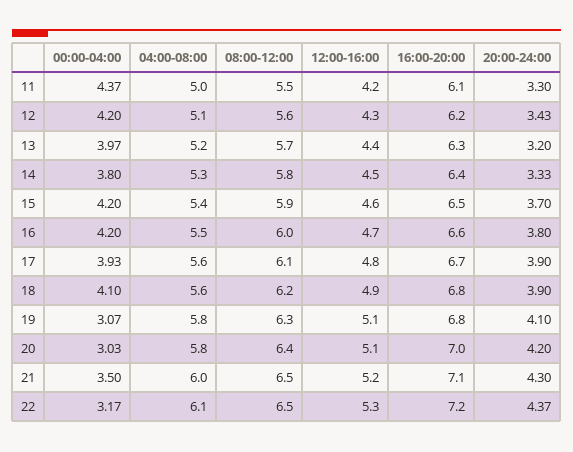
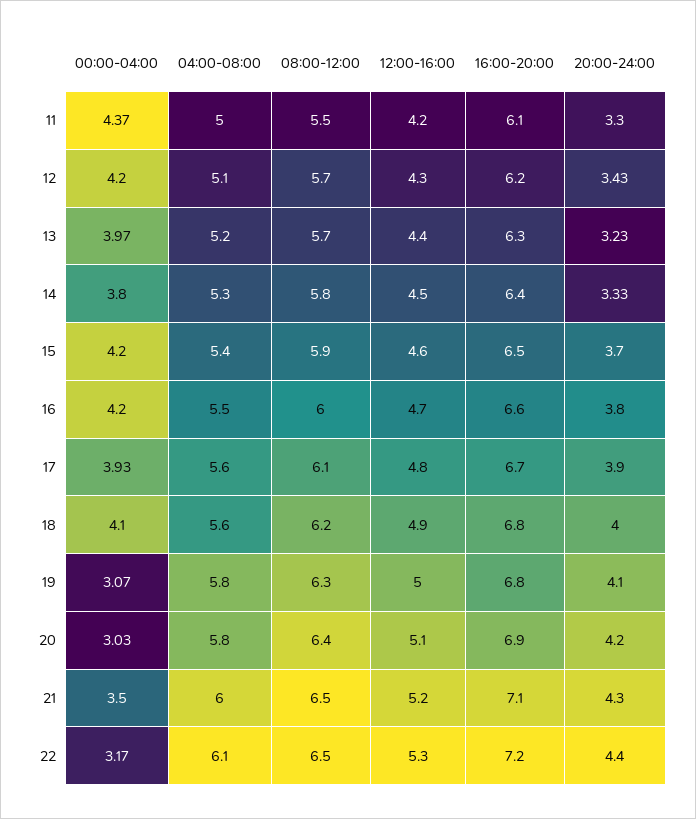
08:00-12:00, 12: 5.6 -> 5.7
20:00-24:00, 13: 3.2 -> 3.23
20:00-24:00, 18: 3.9 -> 4
12:00-16:00, 19: 5.1 -> 5
16:00-20:00, 20: 7 -> 6.9
20:00-24:00, 22: 4.37 -> 4.4

